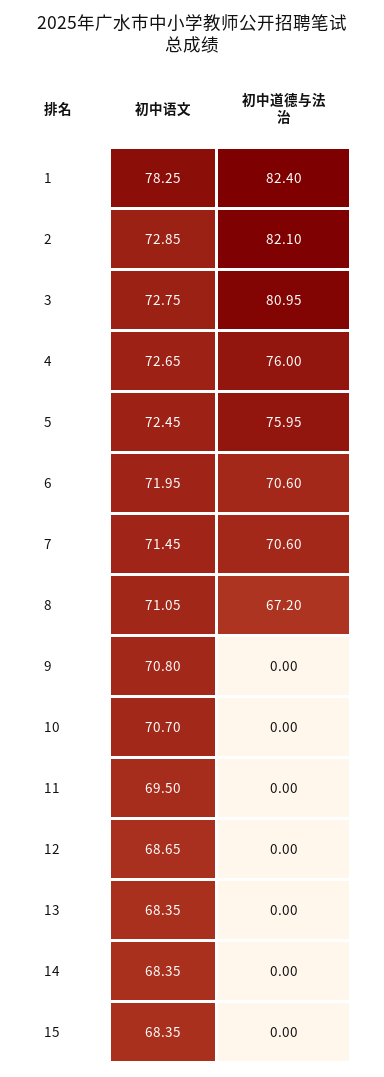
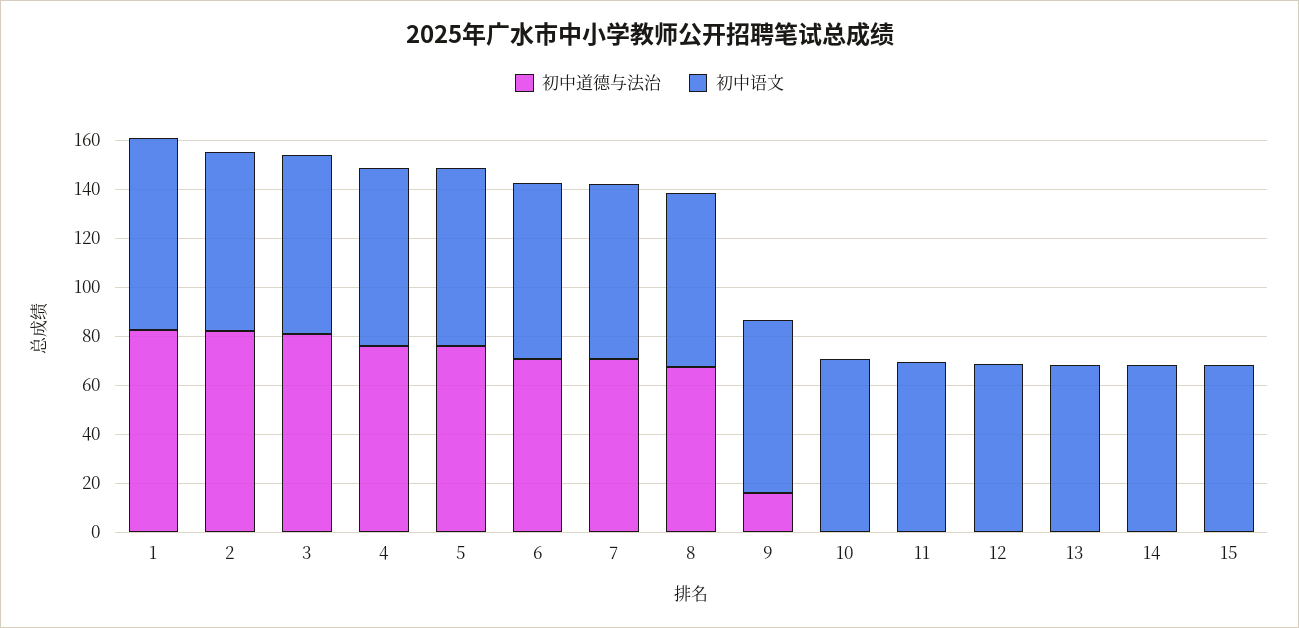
初中道德与法治, 9: 0 -> 15

